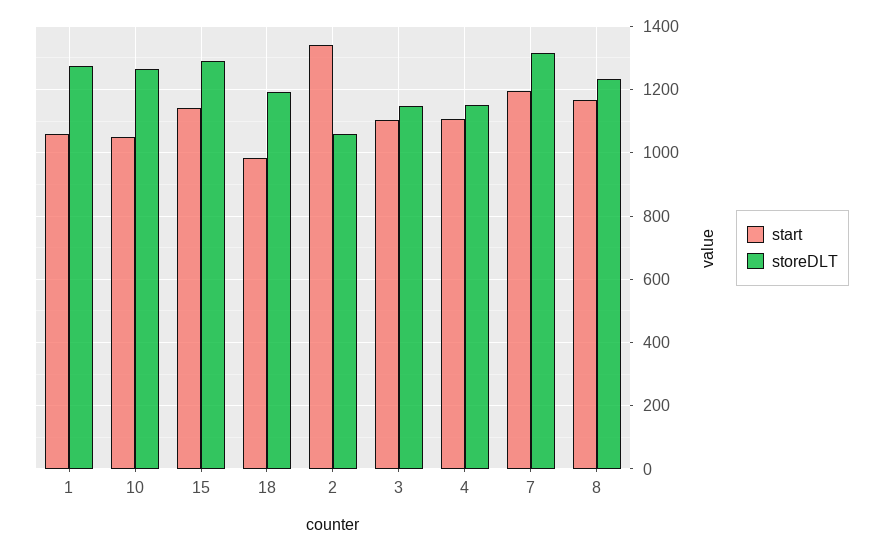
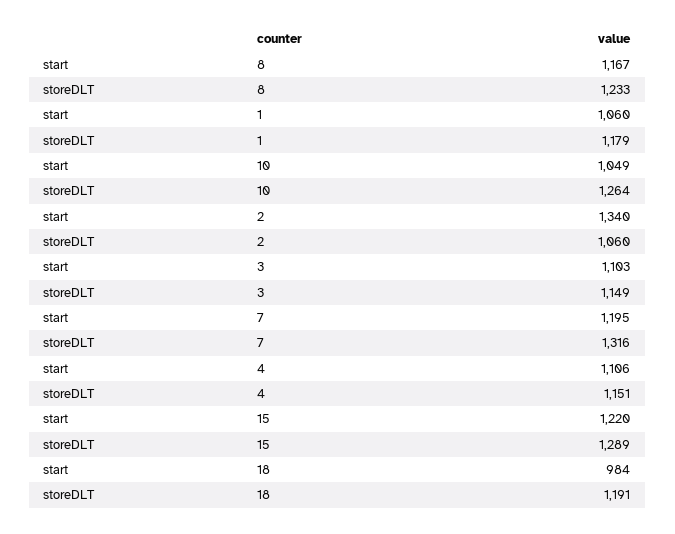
storeDLT, 1: 1280 -> 1179
start, 15: 1140 -> 1220

